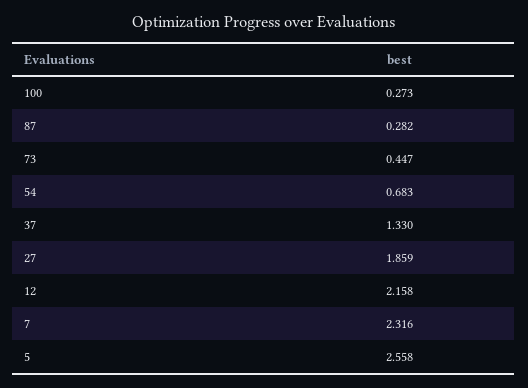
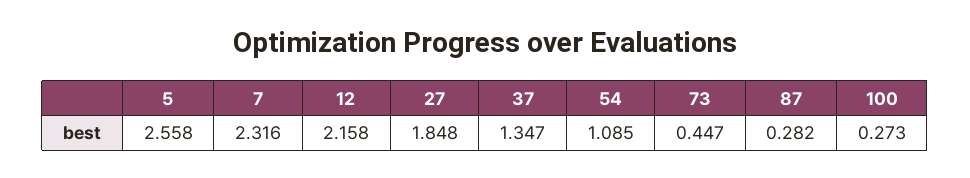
54: 0.683 -> 1.085
37: 1.33 -> 1.347
27: 1.859 -> 1.848

